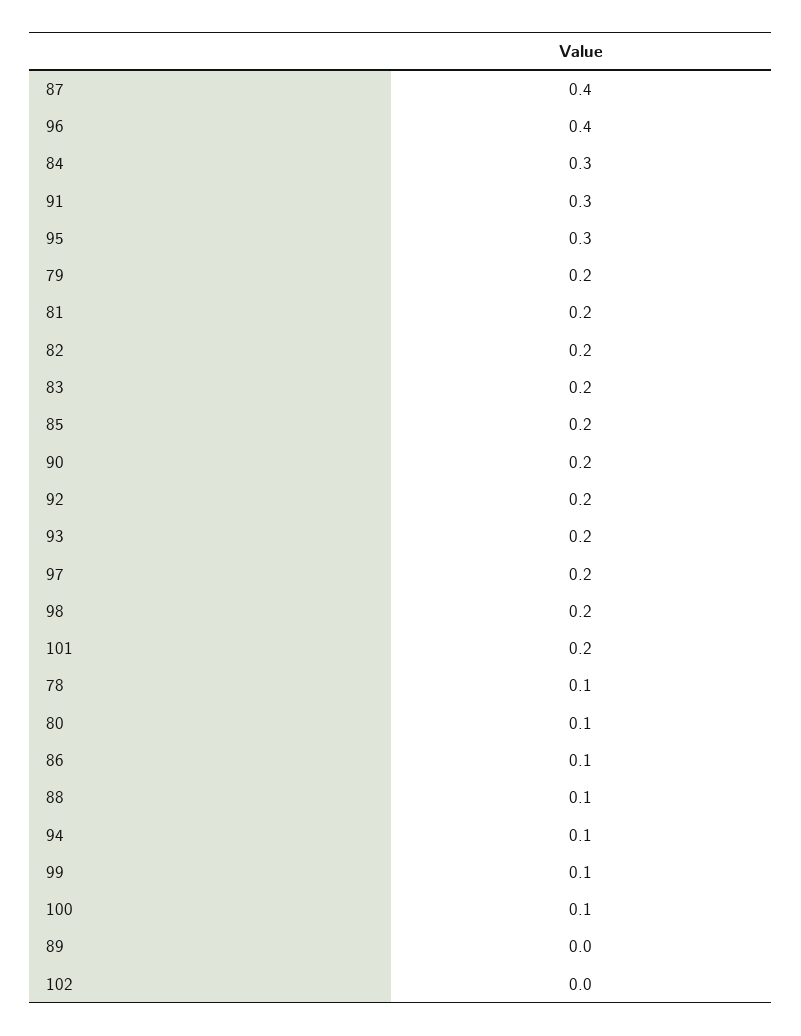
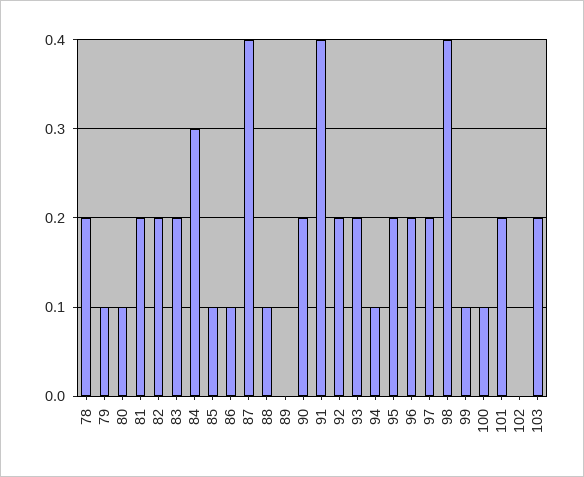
96: 0.4 -> 0.2
91: 0.3 -> 0.4
95: 0.3 -> 0.2
79: 0.2 -> 0.1
85: 0.2 -> 0.1
98: 0.2 -> 0.4
78: 0.1 -> 0.2
103: none -> 0.2

